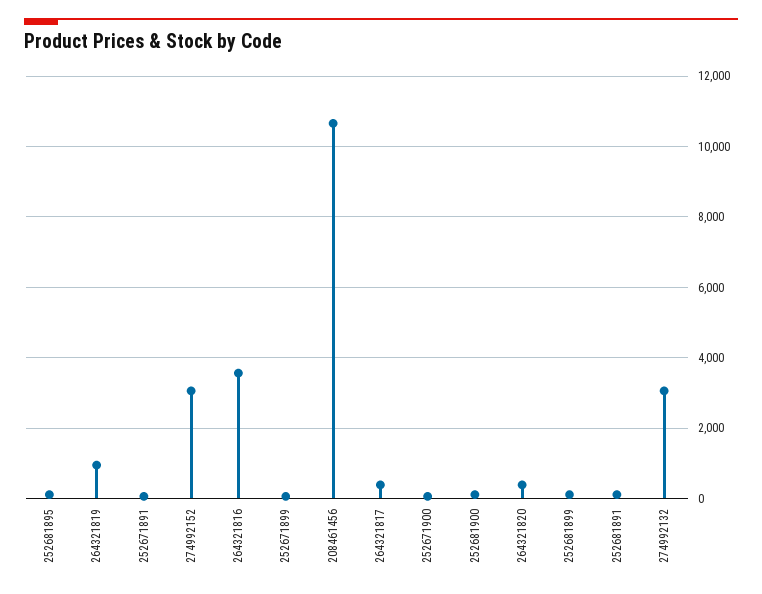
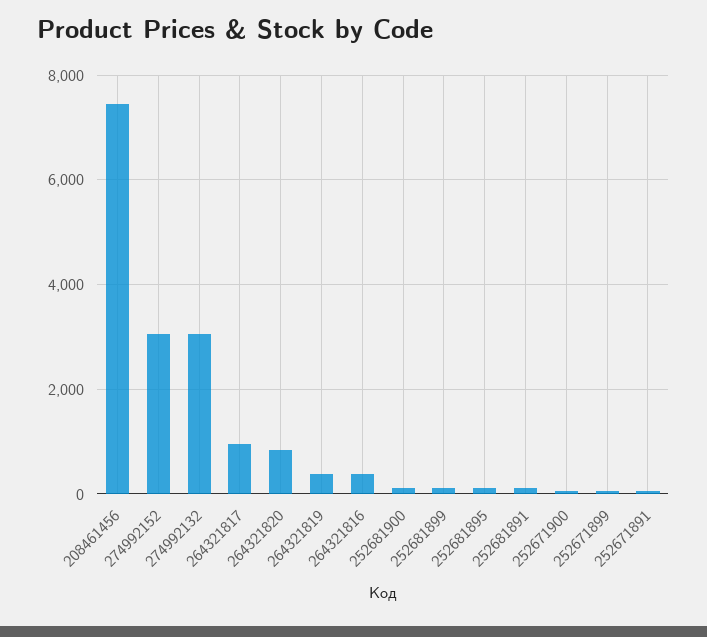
264321819: 1000 -> 400
264321816: 3600 -> 400
208461456: 10600 -> 7400
264321817: 400 -> 1000
264321820: 400 -> 800

